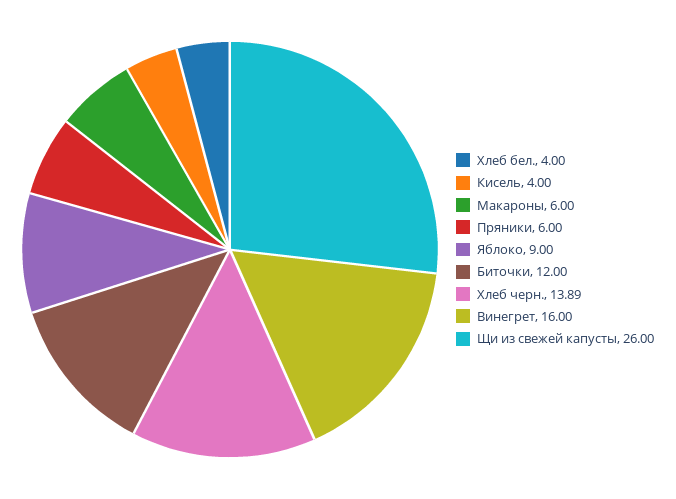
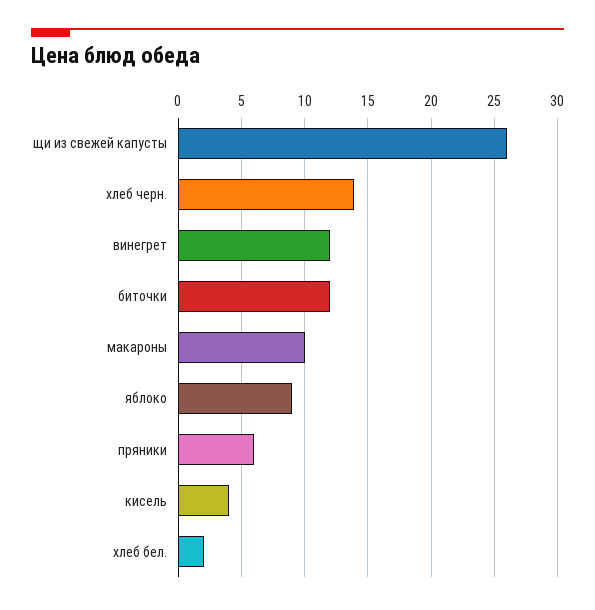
Хлеб бел.: 4 -> 2
Макароны: 6 -> 10
Винегрет: 16 -> 12

